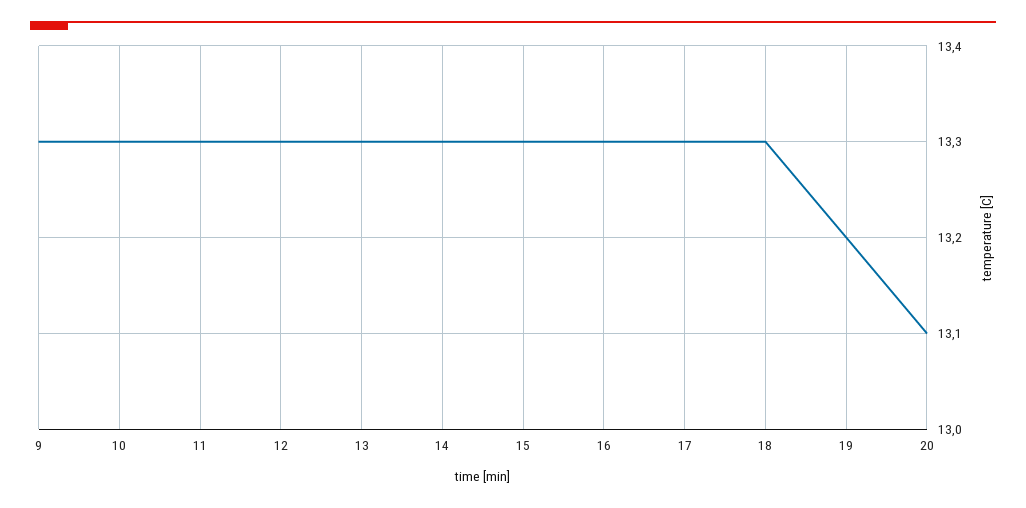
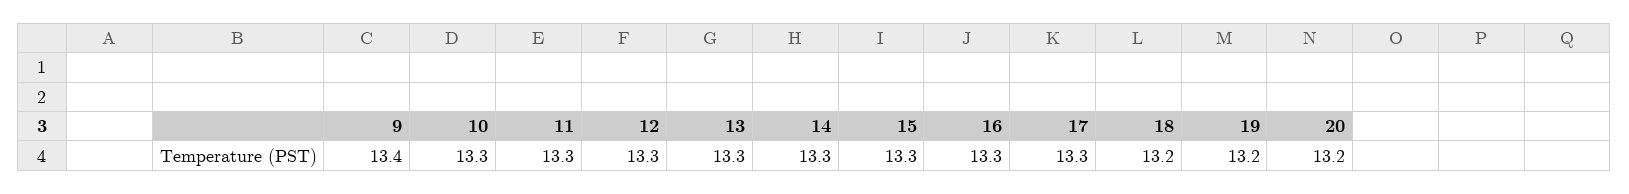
9: 13.3 -> 13.4
18: 13.3 -> 13.2
20: 13.1 -> 13.2

